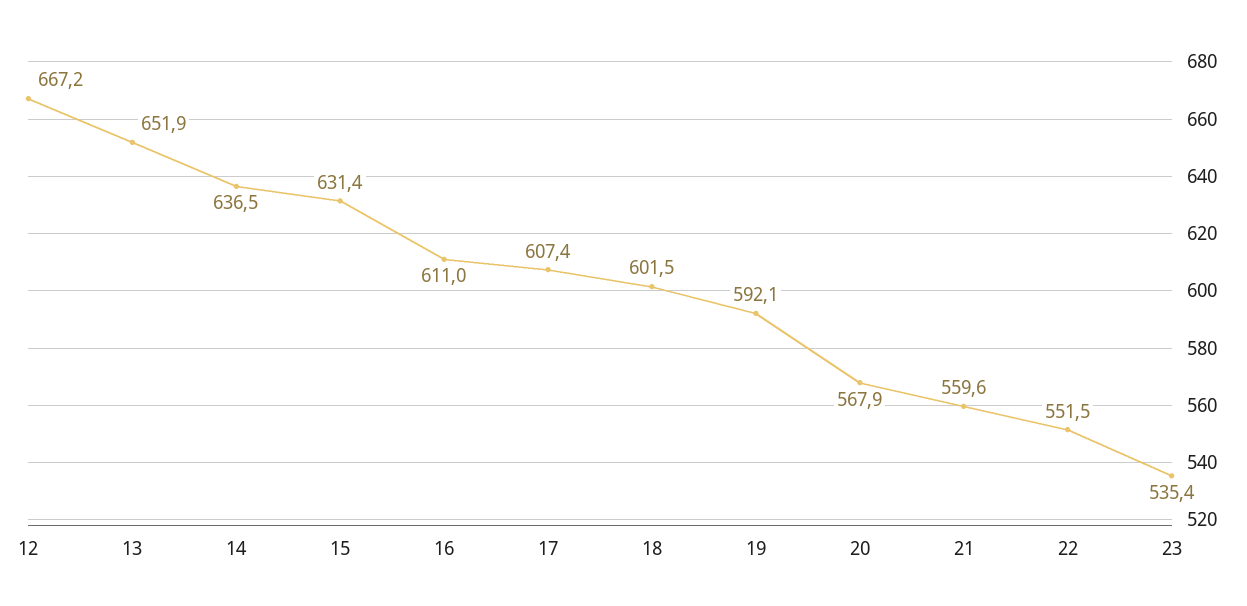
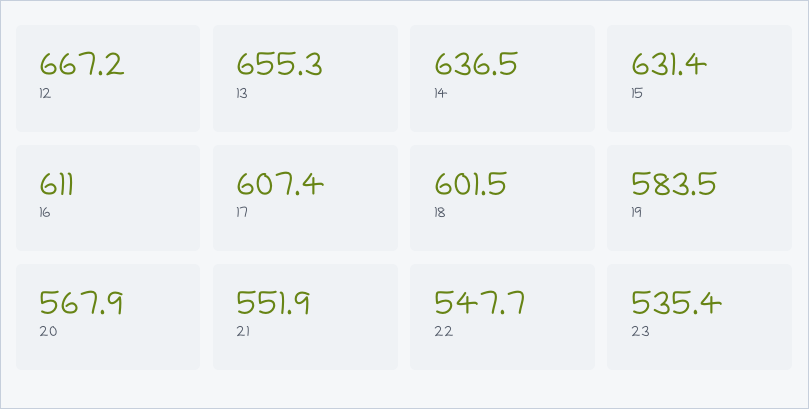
13: 651.9 -> 655.3
19: 592.1 -> 583.5
21: 559.6 -> 551.9
22: 551.5 -> 547.7

